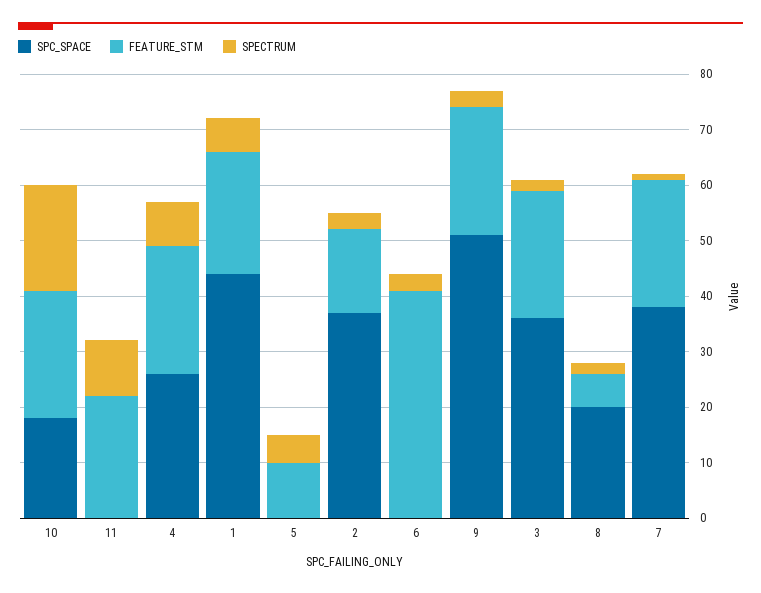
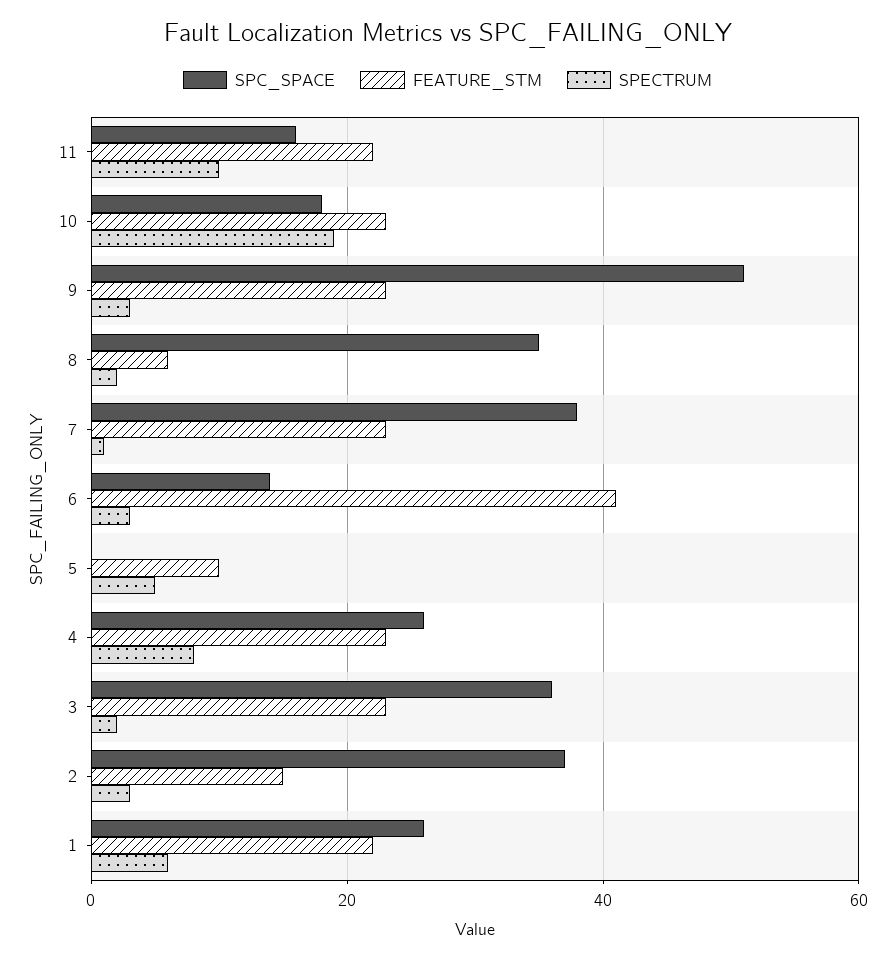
SPC_SPACE, 11: 0 -> 15
SPC_SPACE, 1: 45 -> 25
SPC_SPACE, 6: 0 -> 15
SPC_SPACE, 8: 20 -> 35

